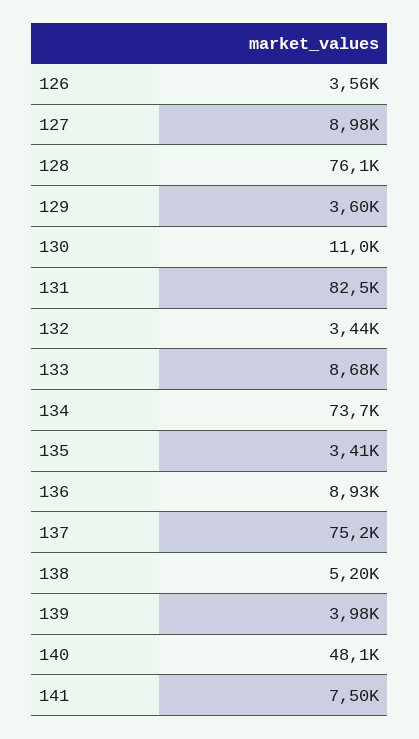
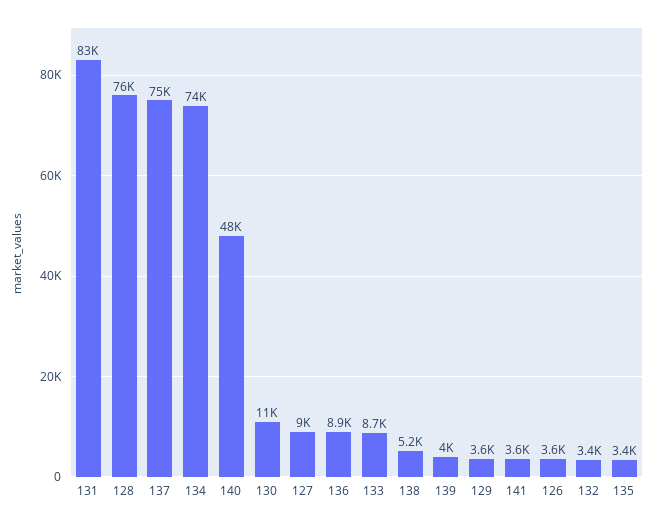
141: 7500 -> 3600

